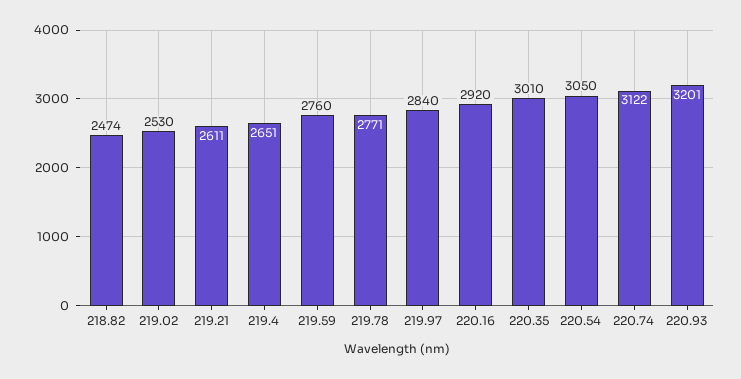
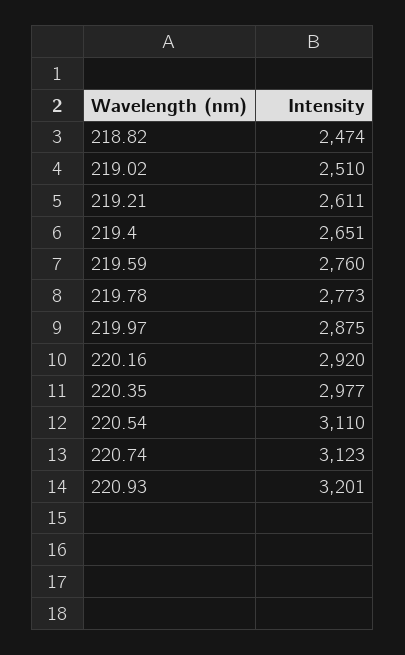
219.02: 2530 -> 2510
219.78: 2771 -> 2773
219.97: 2840 -> 2875
220.35: 3010 -> 2977
220.54: 3050 -> 3110
220.74: 3122 -> 3123

